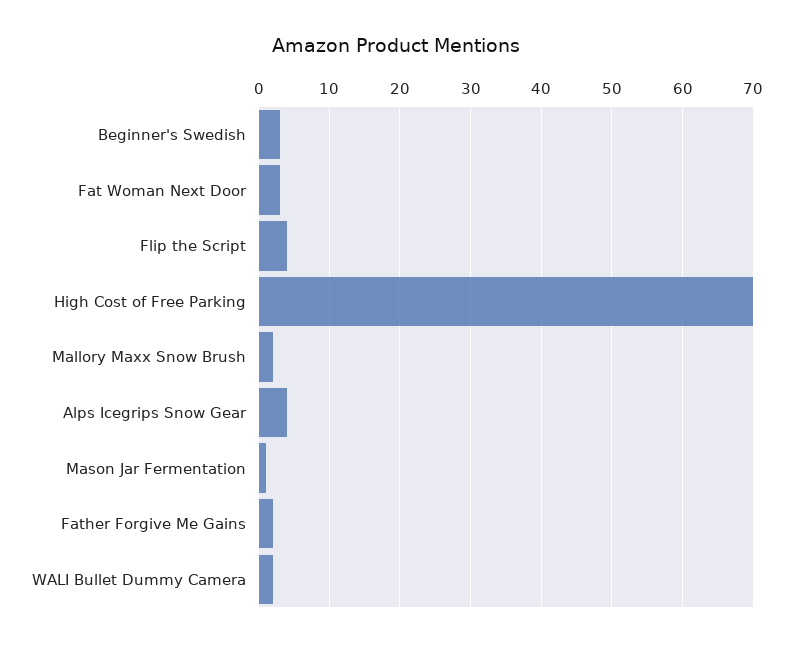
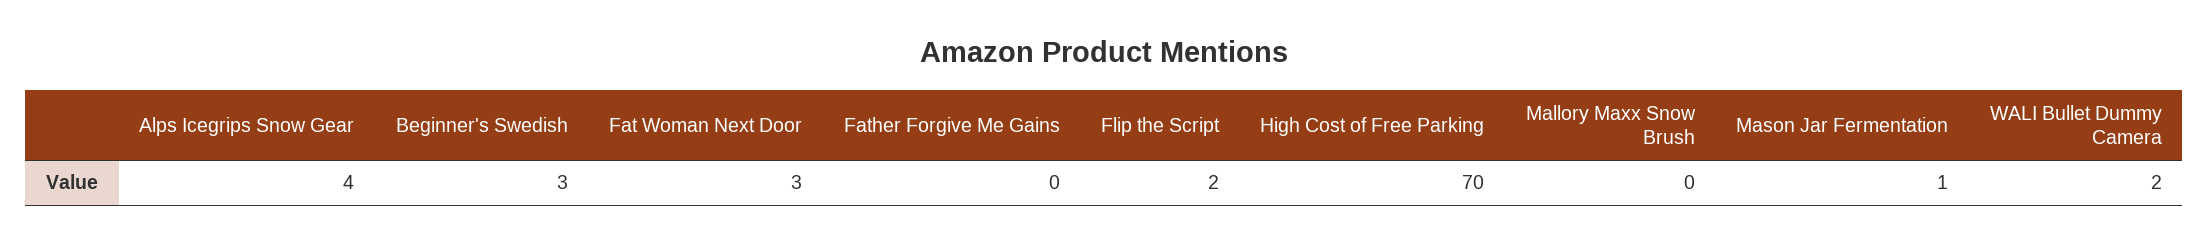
Flip the Script: 4 -> 2
Mallory Maxx Snow Brush: 2 -> 0
Father Forgive Me Gains: 2 -> 0

